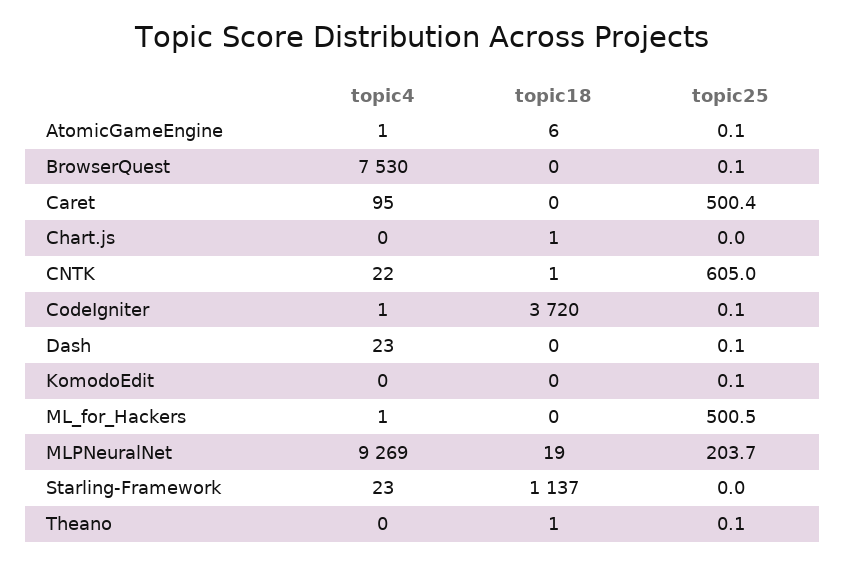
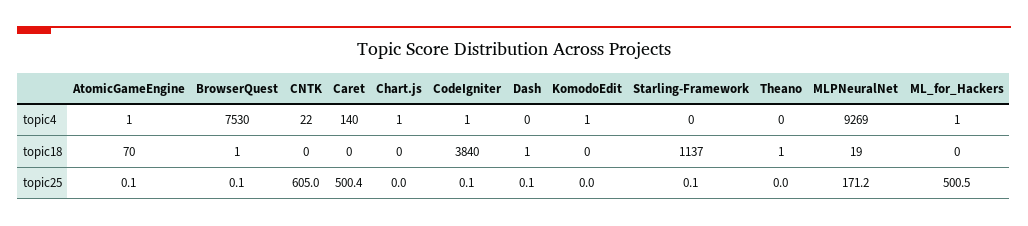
topic18, AtomicGameEngine: 6 -> 70
topic18, BrowserQuest: 0 -> 1
topic4, Caret: 95 -> 140
topic4, Chart.js: 0 -> 1
topic18, Chart.js: 1 -> 0
topic18, CNTK: 1 -> 0
topic18, CodeIgniter: 3720 -> 3840
topic4, Dash: 23 -> 0
topic18, Dash: 0 -> 1
topic4, KomodoEdit: 0 -> 1
topic25, KomodoEdit: 0.1 -> 0
topic25, MLPNeuralNet: 203.7 -> 171.2
topic4, Starling-Framework: 23 -> 0
topic25, Starling-Framework: 0 -> 0.1
topic25, Theano: 0.1 -> 0

